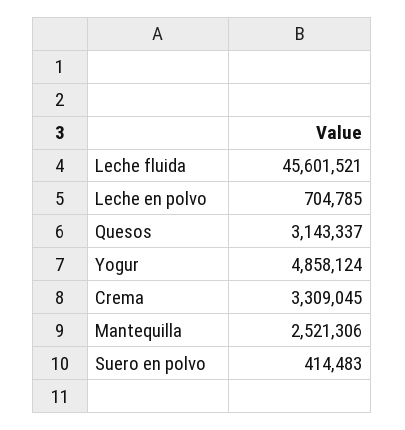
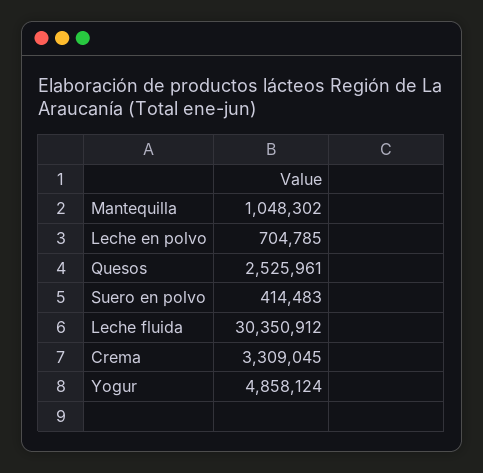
Leche fluida: 45601521 -> 30350912
Quesos: 3143337 -> 2525961
Mantequilla: 2521306 -> 1048302

